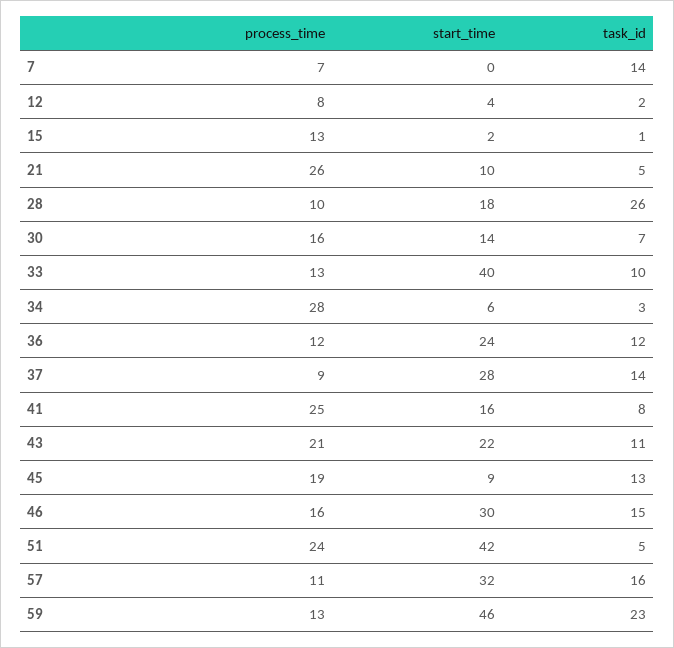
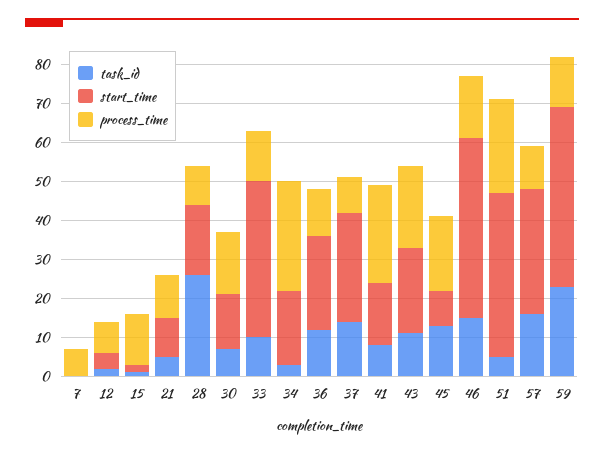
task_id, 7: 14 -> 0
process_time, 21: 26 -> 10
start_time, 34: 6 -> 20
start_time, 46: 30 -> 45

